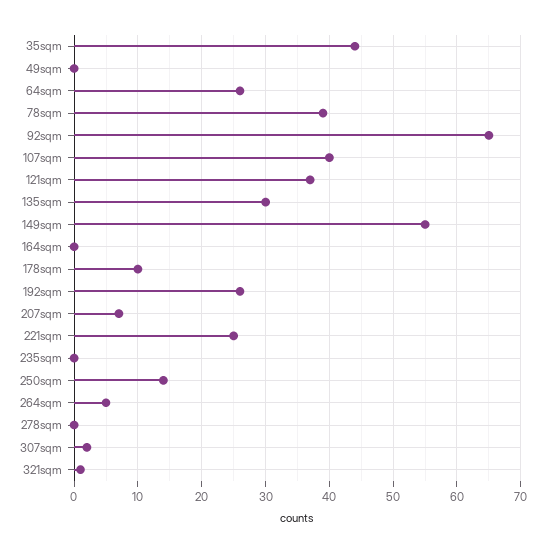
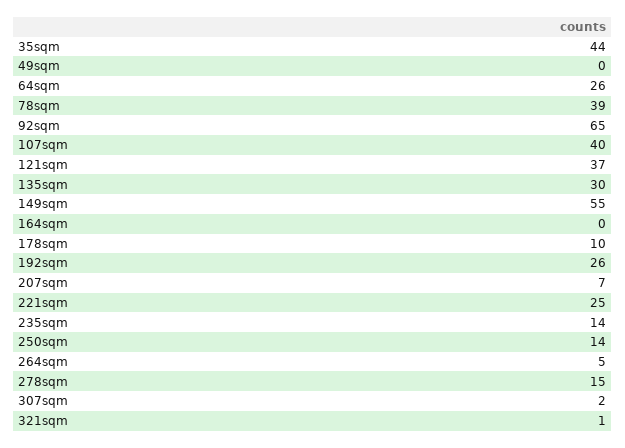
235sqm: 0 -> 14
278sqm: 0 -> 15

